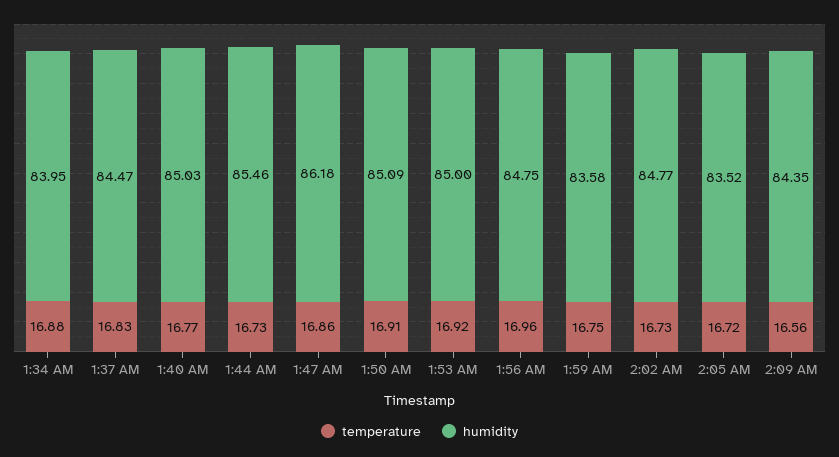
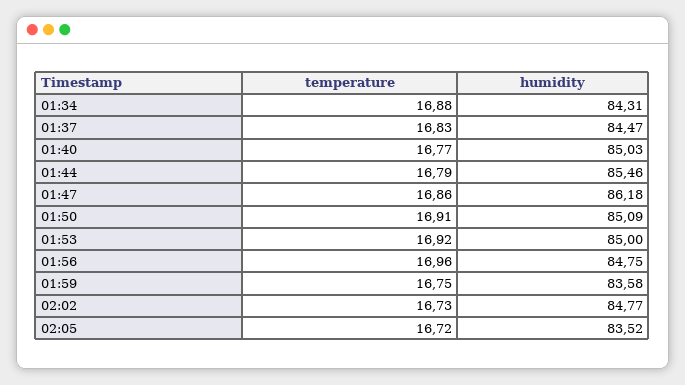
humidity, 1:34 AM: 83.95 -> 84.31
temperature, 1:44 AM: 16.73 -> 16.79
temperature, 2:09 AM: 16.56 -> none
humidity, 2:09 AM: 84.35 -> none

